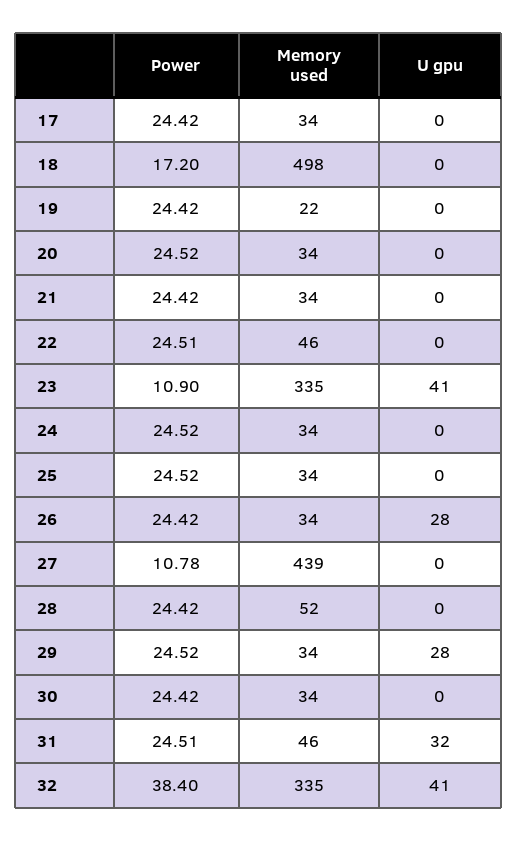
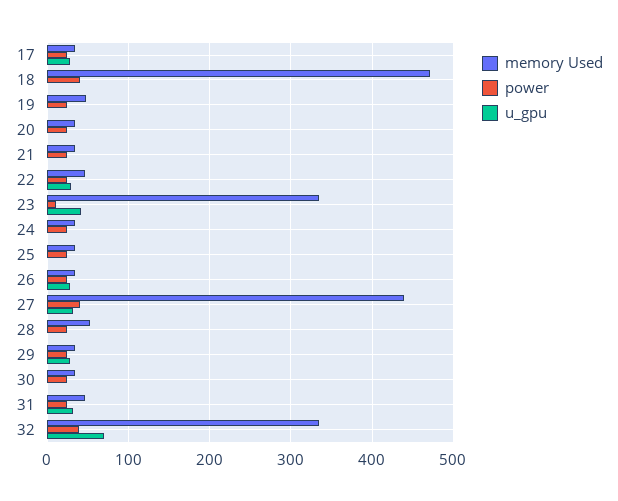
U gpu, 17: 0 -> 30
Power, 18: 17.2 -> 40
Memory used, 18: 498 -> 470
Memory used, 19: 22 -> 50
U gpu, 22: 0 -> 30
Power, 27: 10.78 -> 40
U gpu, 27: 0 -> 30
U gpu, 32: 41 -> 70

